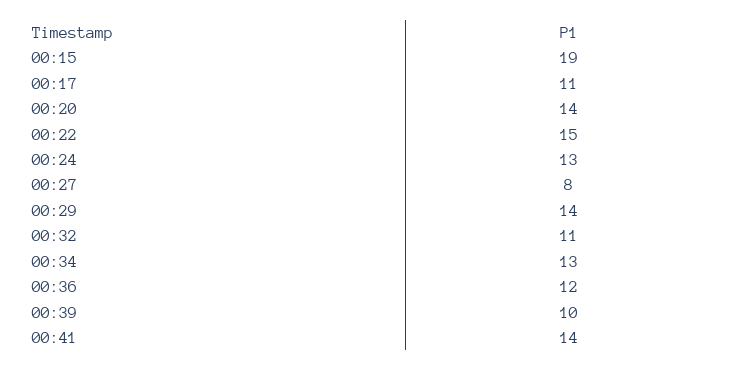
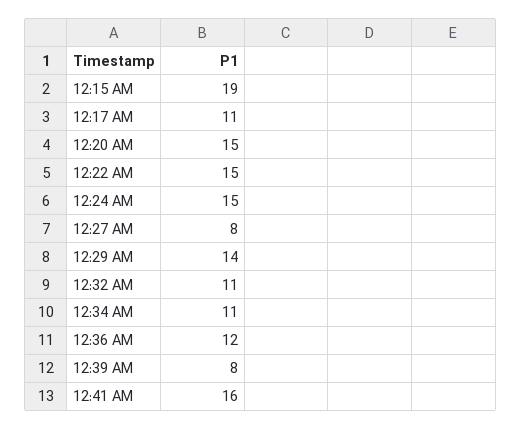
00:20: 14 -> 15
00:24: 13 -> 15
00:34: 13 -> 11
00:39: 10 -> 8
00:41: 14 -> 16

